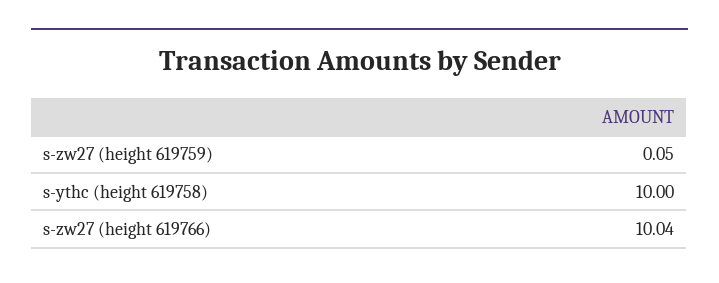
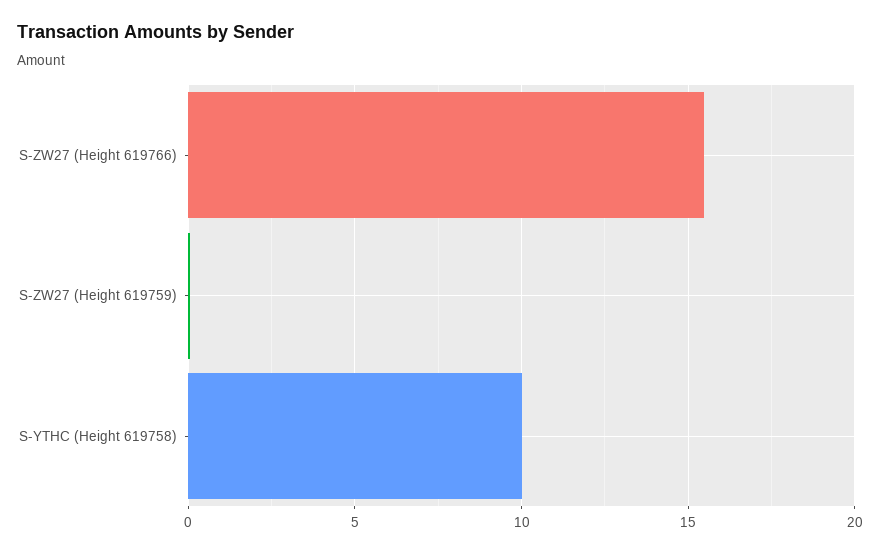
s-zw27 (height 619766): 10.04 -> 15.5

